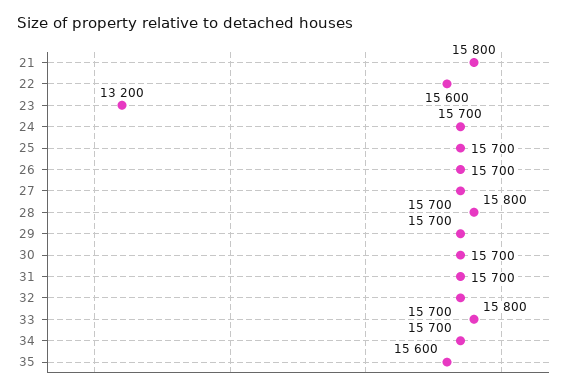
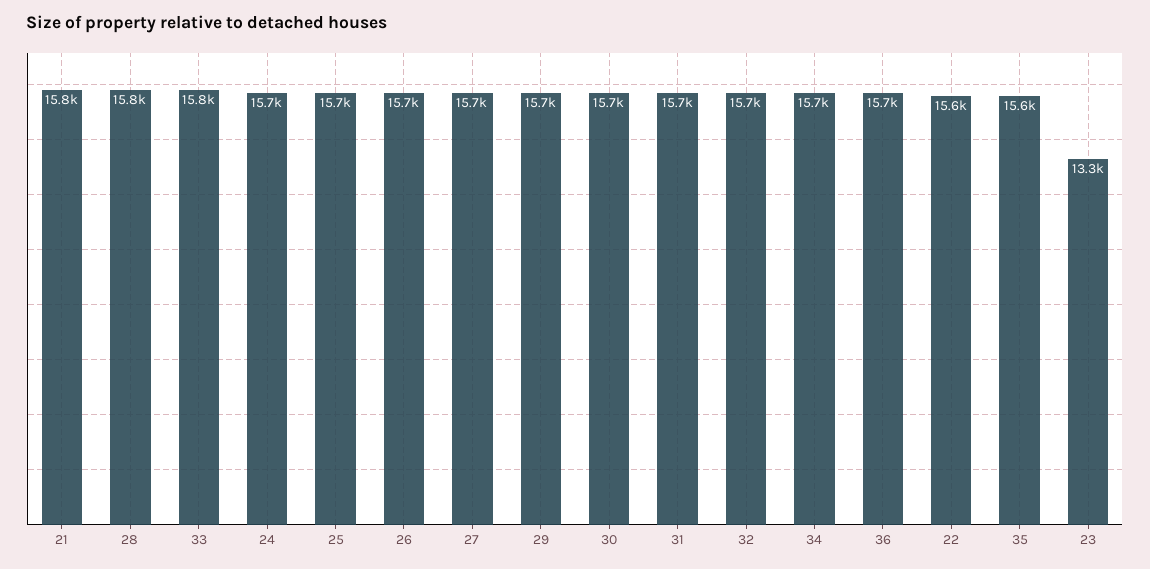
23: 13200 -> 13300
36: none -> 15700

